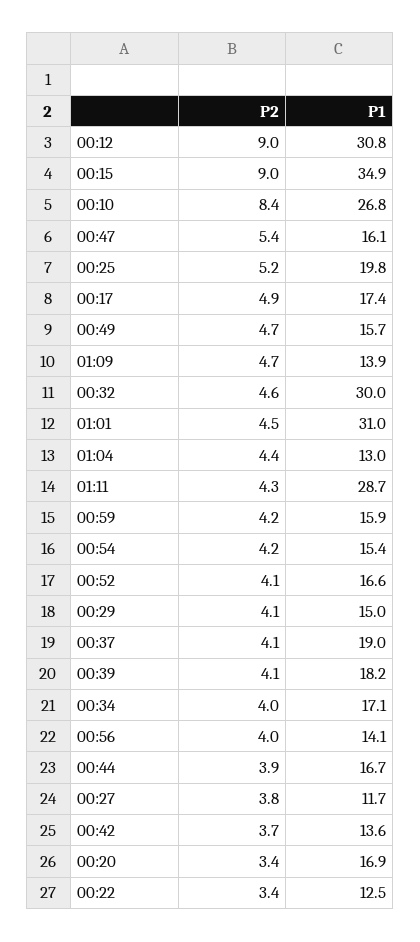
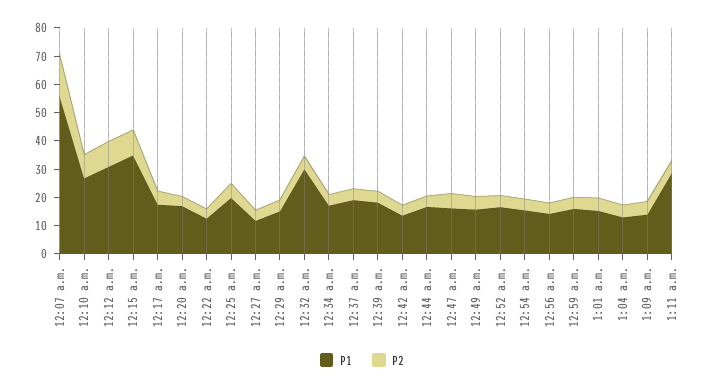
P1, 01:01: 31 -> 15
P1, 12:07 a.m.: none -> 55
P2, 12:07 a.m.: none -> 15

